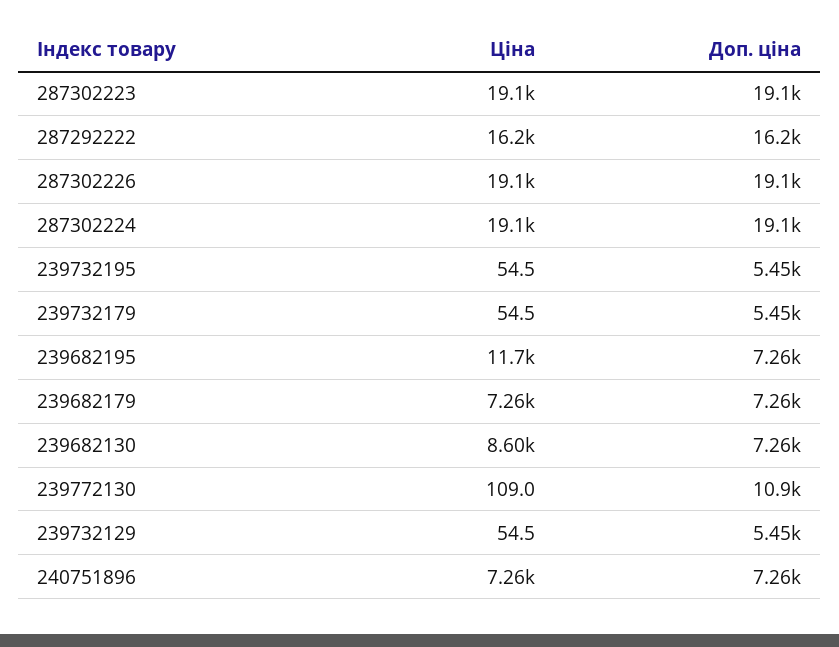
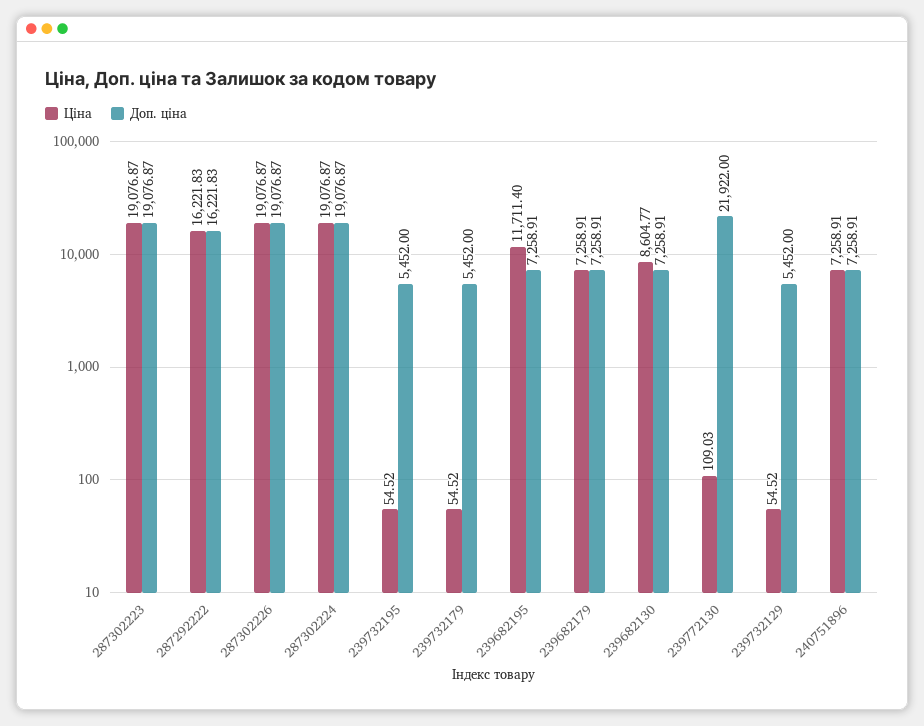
Доп. ціна, 239772130: 10900 -> 21922

